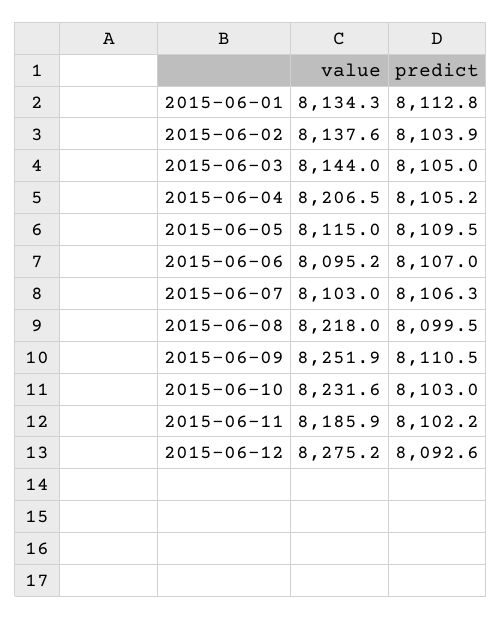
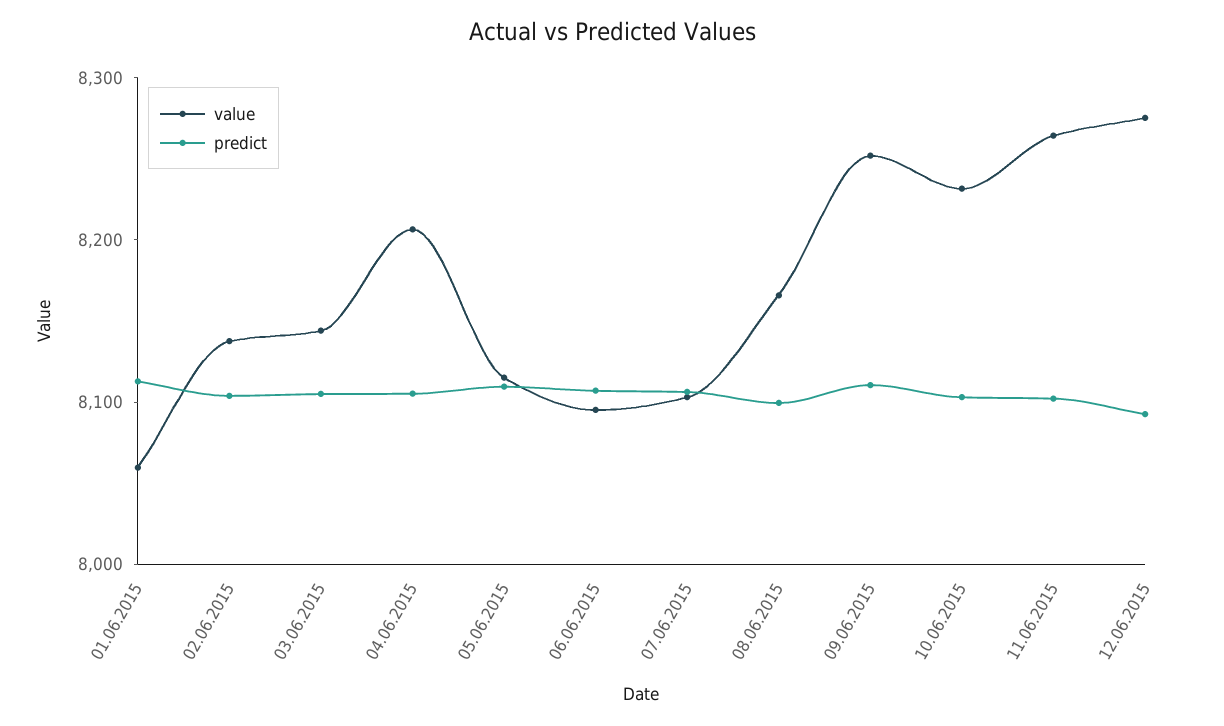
value, 2015-06-01: 8134.3 -> 8060
value, 2015-06-08: 8218 -> 8160
value, 2015-06-11: 8185.9 -> 8260

